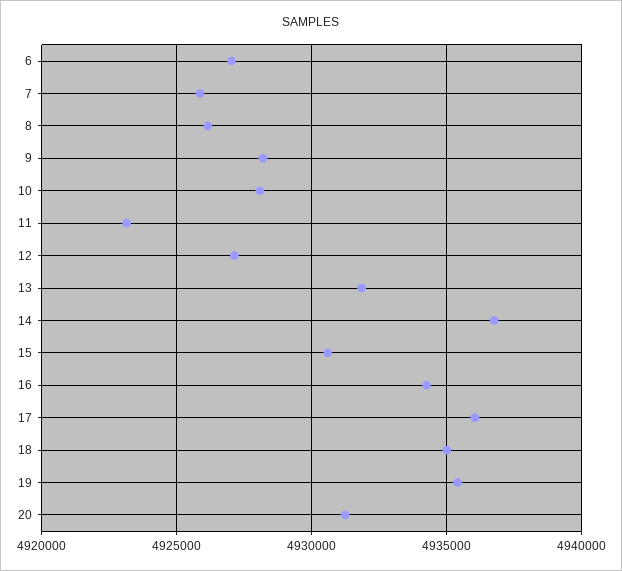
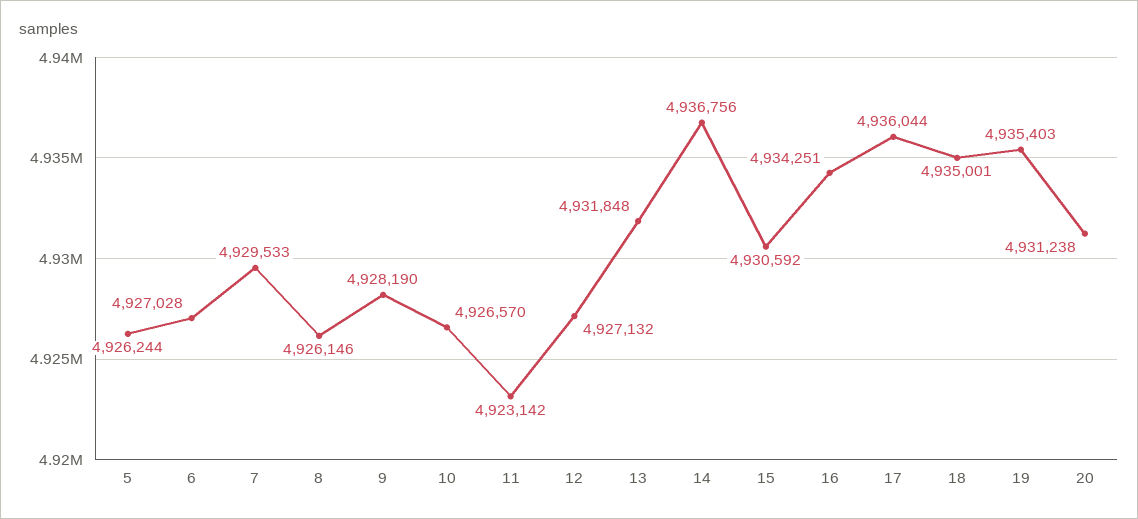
7: 4926000 -> 4929533
10: 4928000 -> 4926570
5: none -> 4926244

